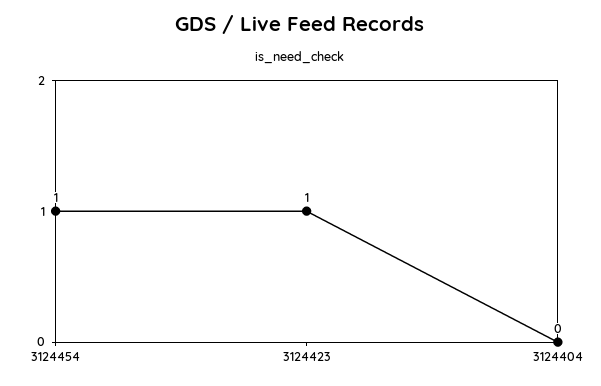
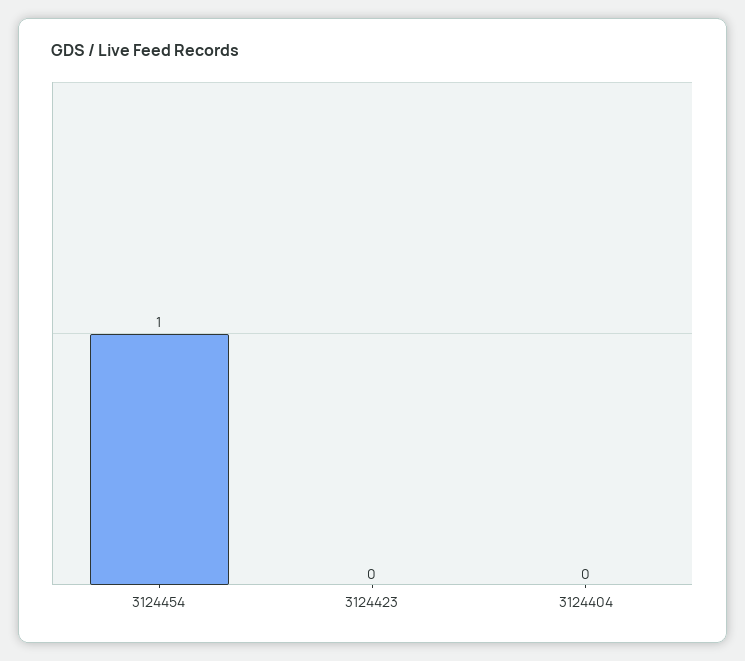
3124423: 1 -> 0

